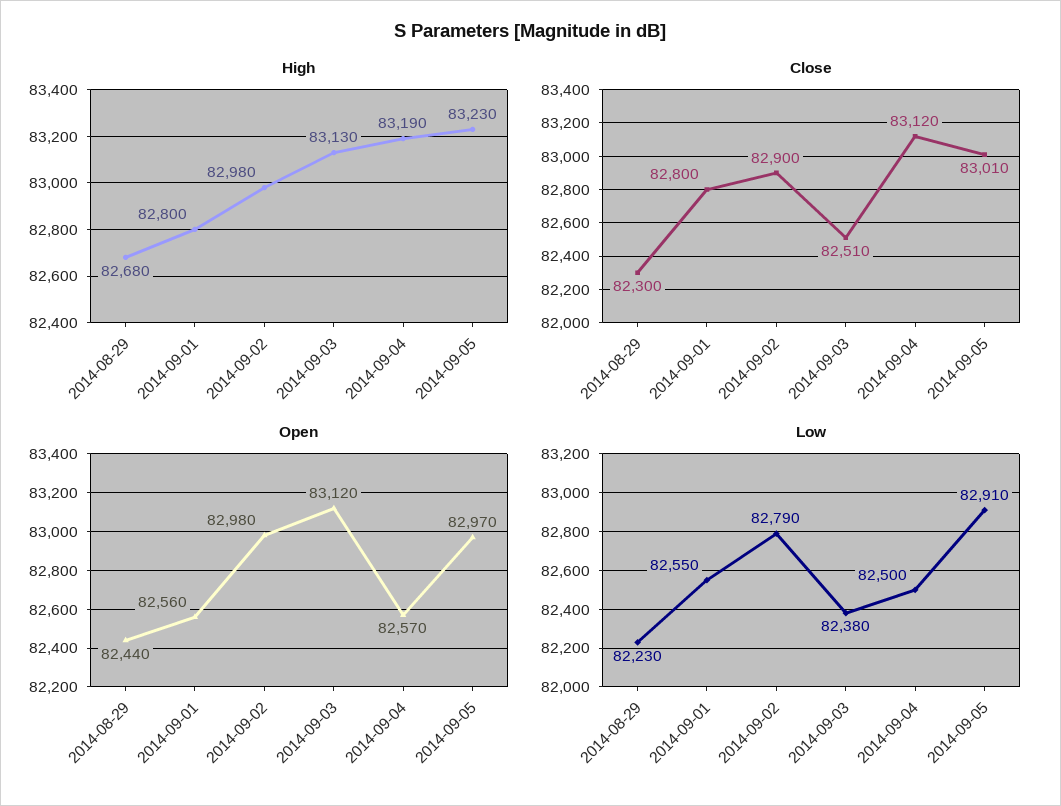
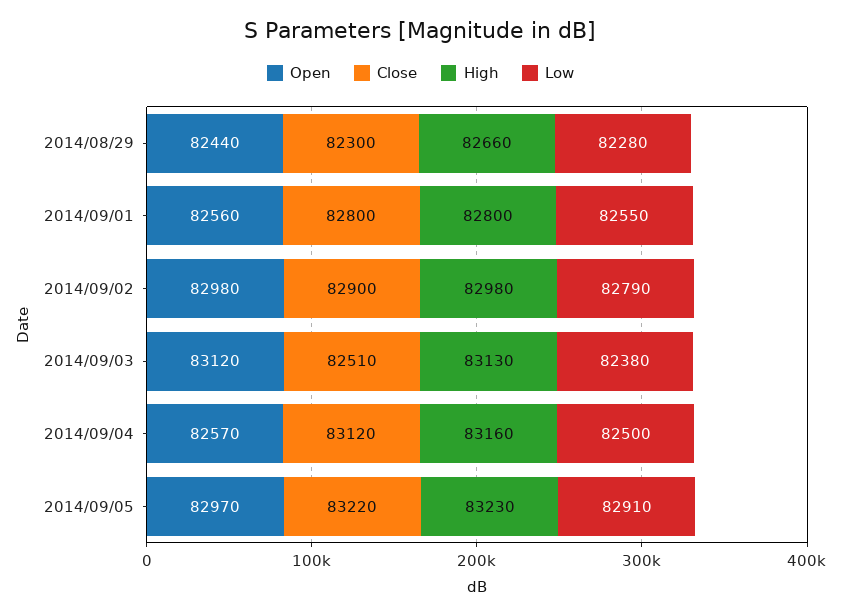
High, 2014-08-29: 82680 -> 82660
High, 2014-09-04: 83190 -> 83160
Close, 2014-09-05: 83010 -> 83220
Low, 2014-08-29: 82230 -> 82280

